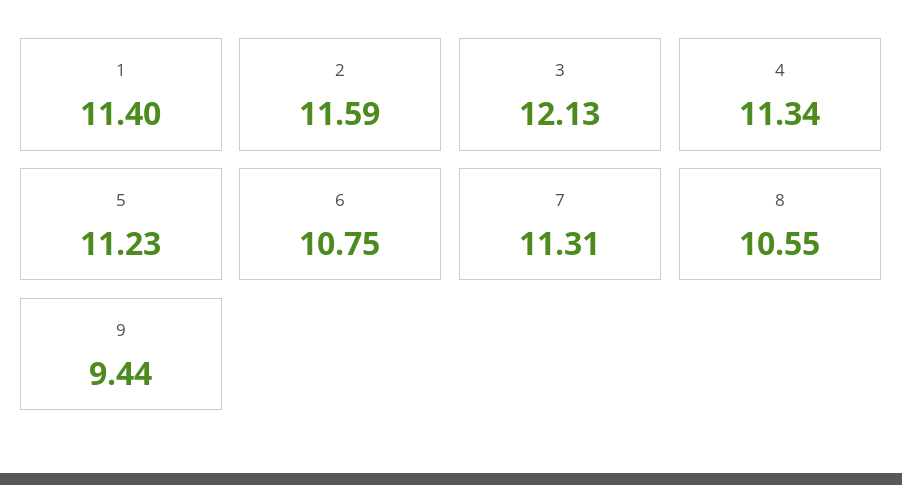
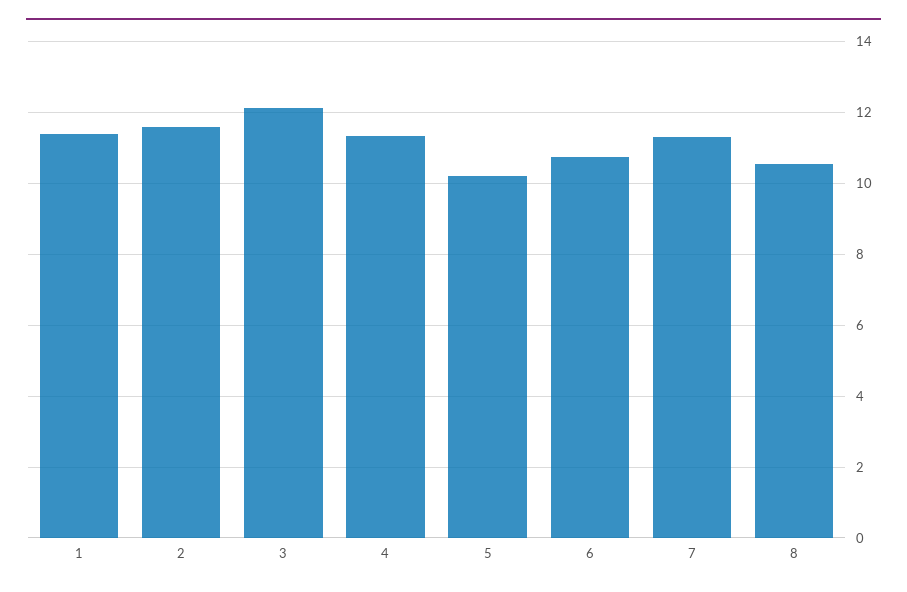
5: 11.23 -> 10.2
9: 9.44 -> none

